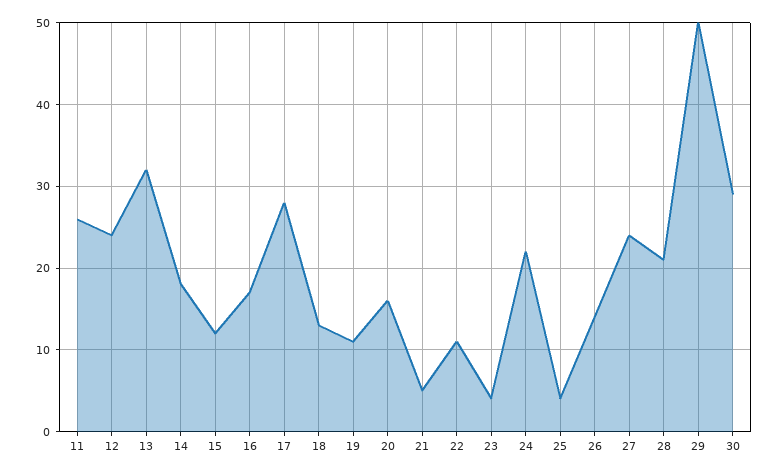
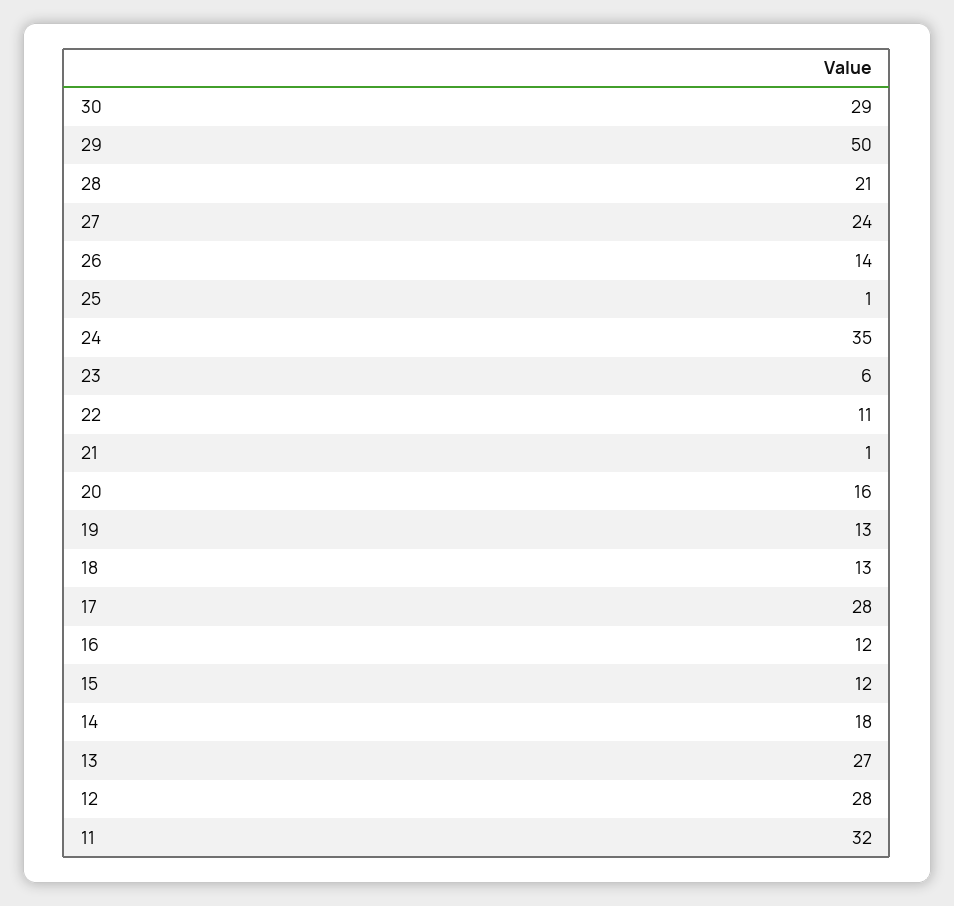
11: 26 -> 32
12: 24 -> 28
13: 32 -> 27
16: 17 -> 12
19: 11 -> 13
21: 5 -> 1
23: 4 -> 6
24: 22 -> 35
25: 4 -> 1

